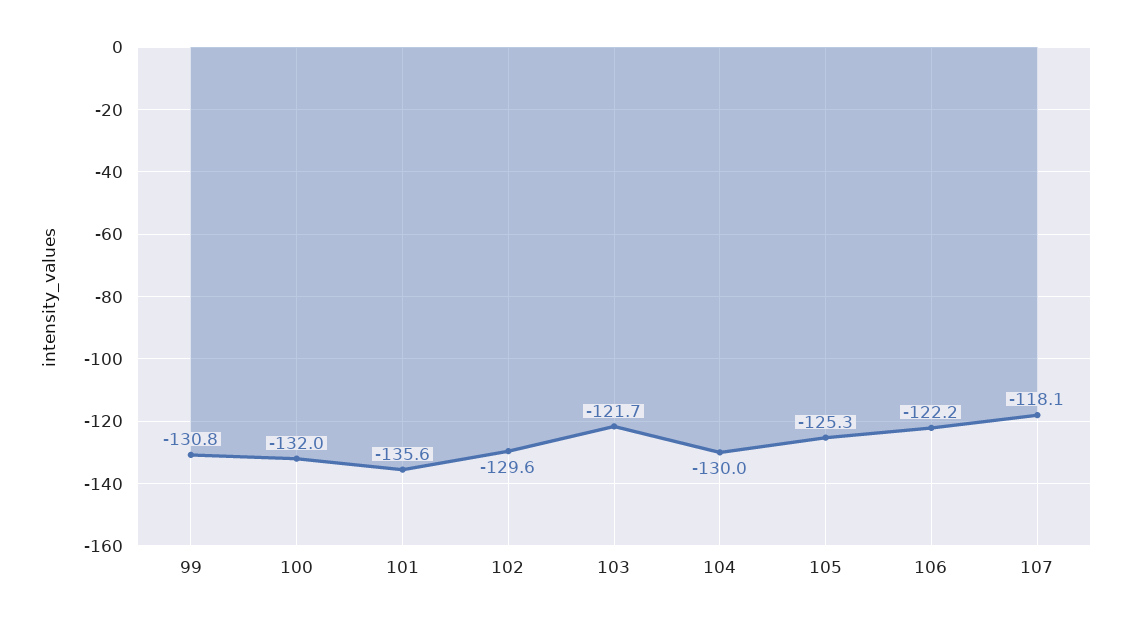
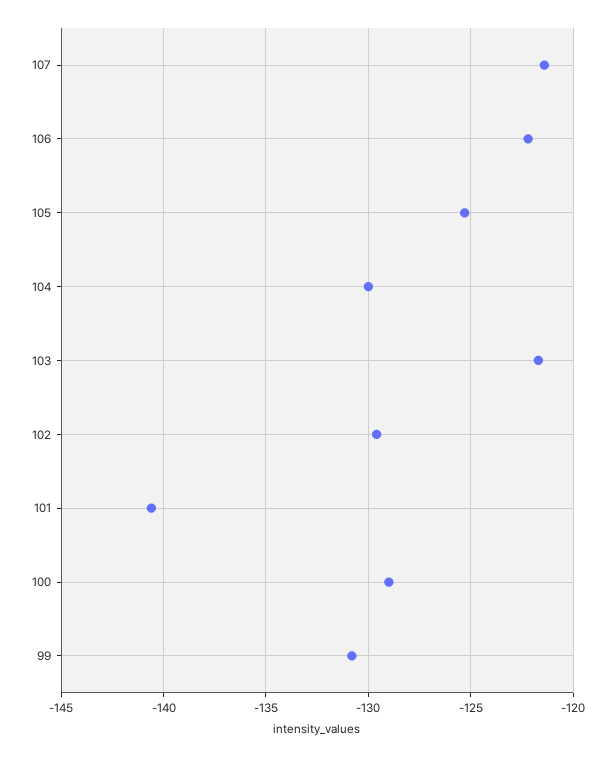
100: -132 -> -129
101: -135.6 -> -140.5
107: -118.1 -> -121.5

